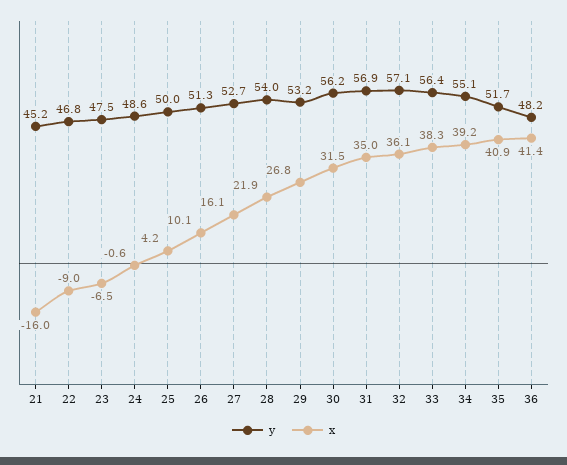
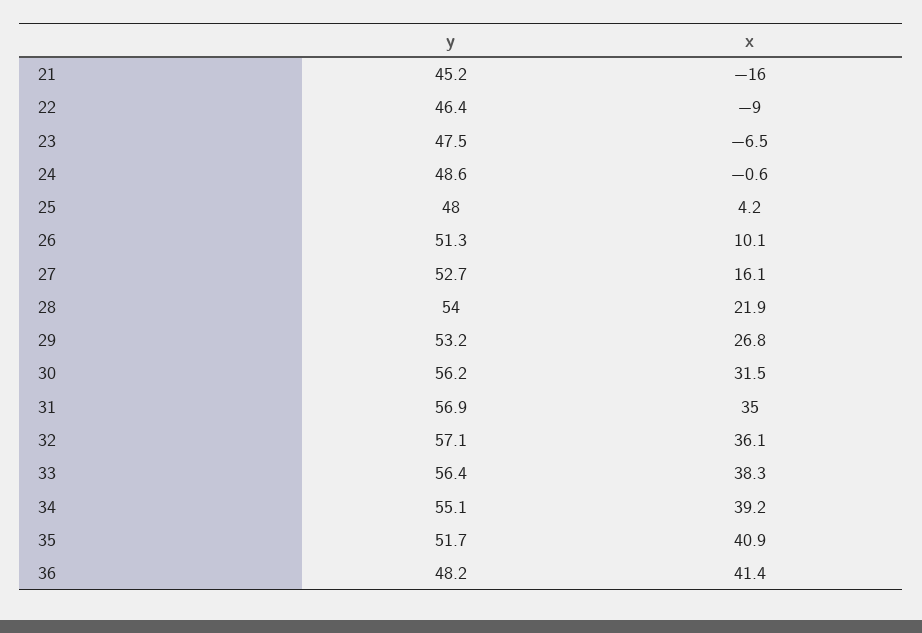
y, 22: 46.8 -> 46.4
y, 25: 50 -> 48

